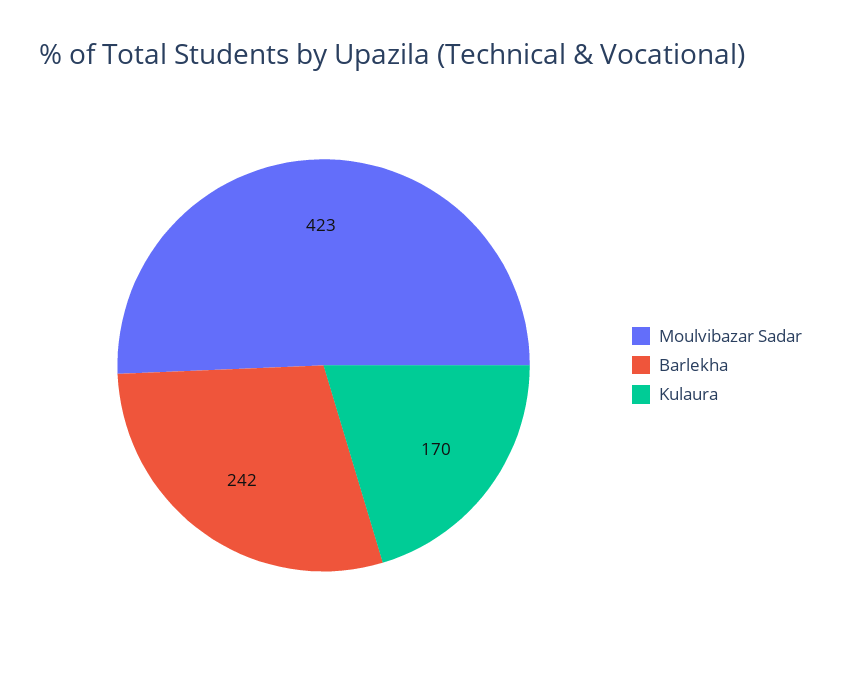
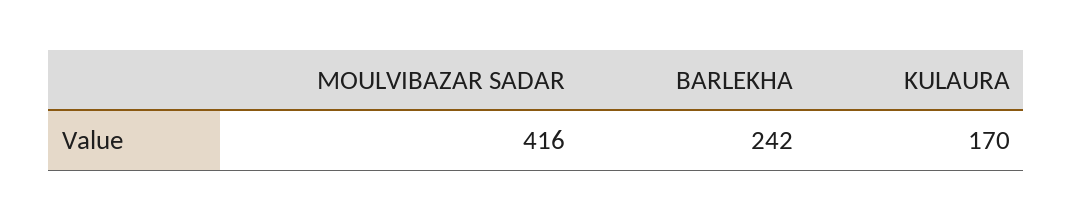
Moulvibazar Sadar: 423 -> 416

